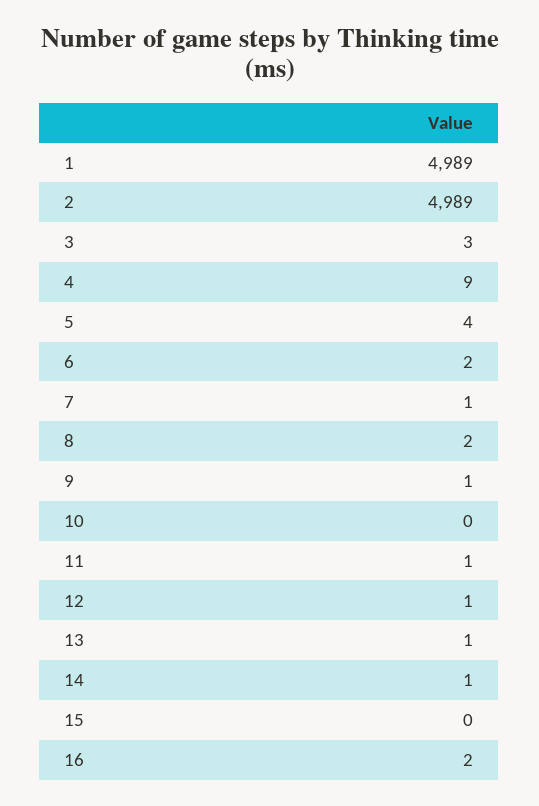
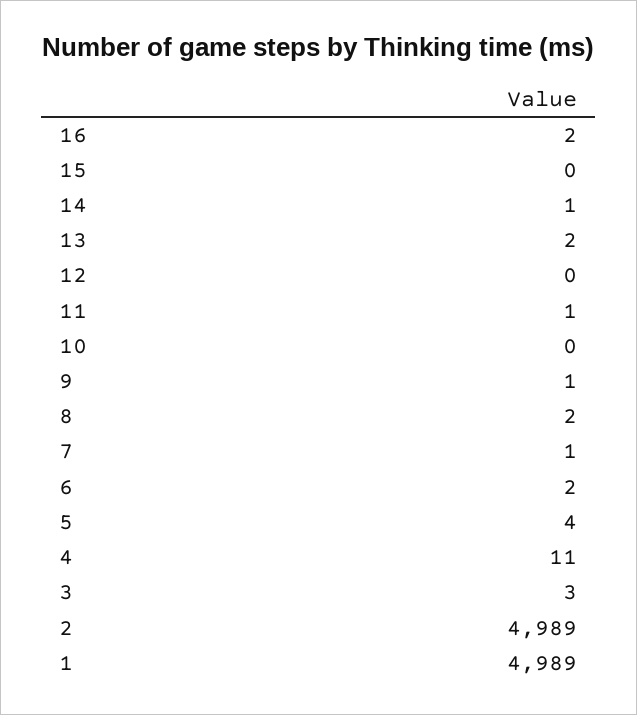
4: 9 -> 11
12: 1 -> 0
13: 1 -> 2

